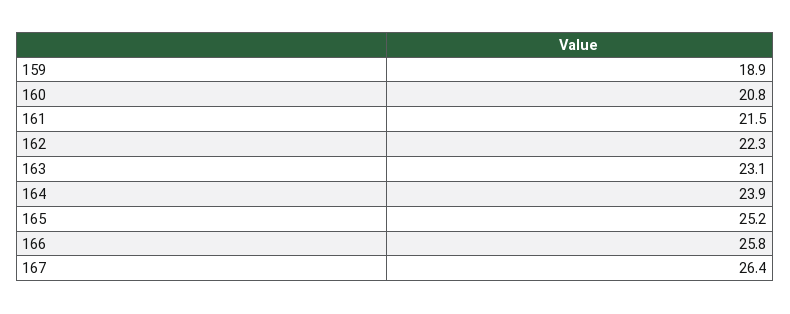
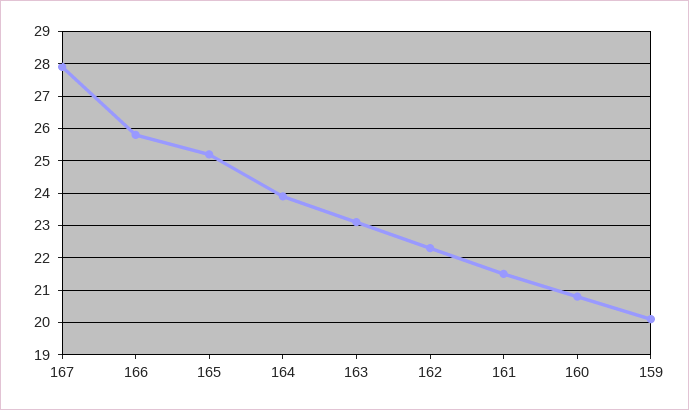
159: 18.9 -> 20
167: 26.4 -> 28

